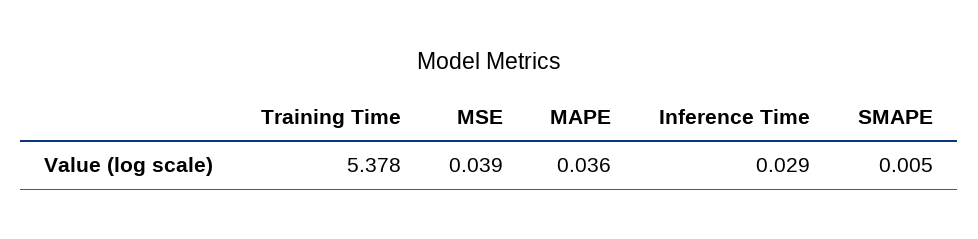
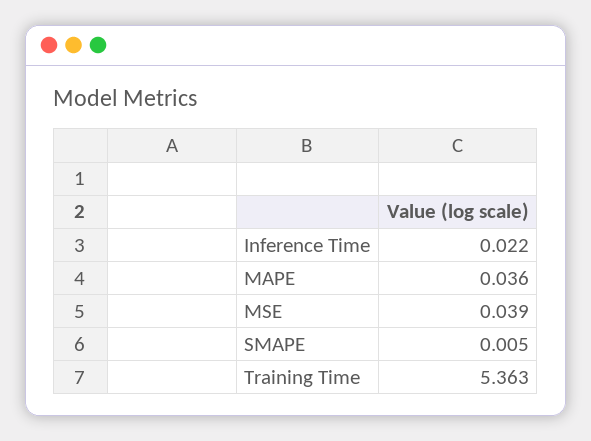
Training Time: 5.378 -> 5.363
Inference Time: 0.029 -> 0.022

